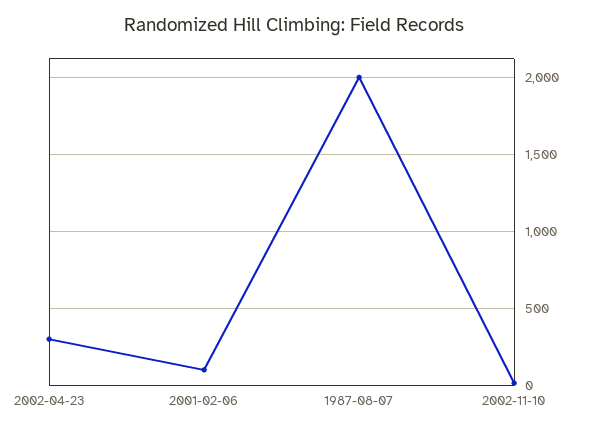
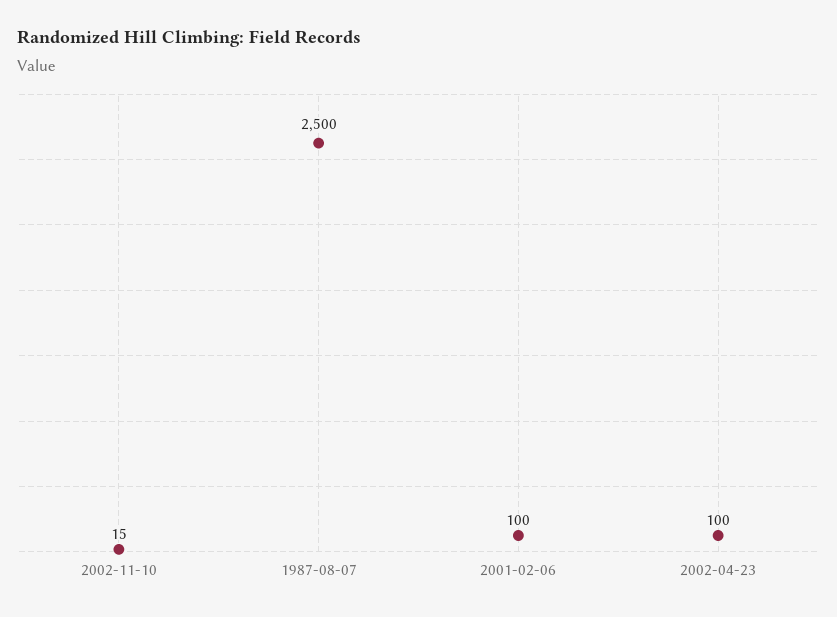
2002-04-23: 300 -> 100
1987-08-07: 2000 -> 2500

